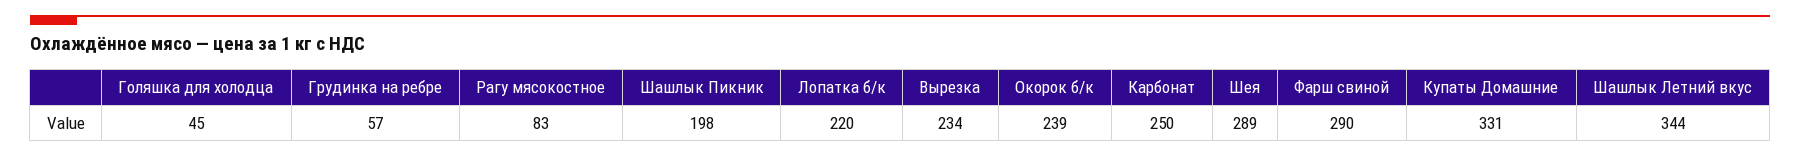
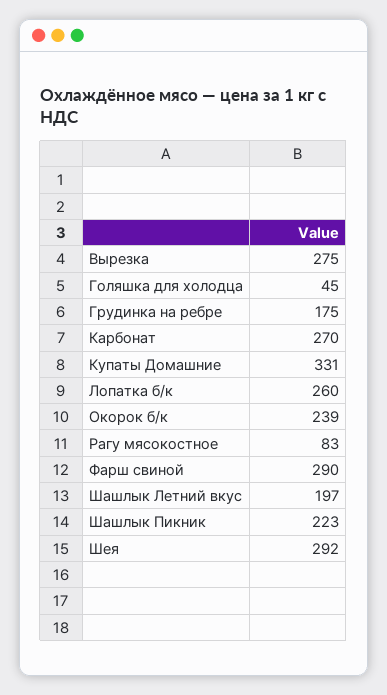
Грудинка на ребре: 57 -> 175
Шашлык Пикник: 198 -> 223
Лопатка б/к: 220 -> 260
Вырезка: 234 -> 275
Карбонат: 250 -> 270
Шея: 289 -> 292
Шашлык Летний вкус: 344 -> 197

